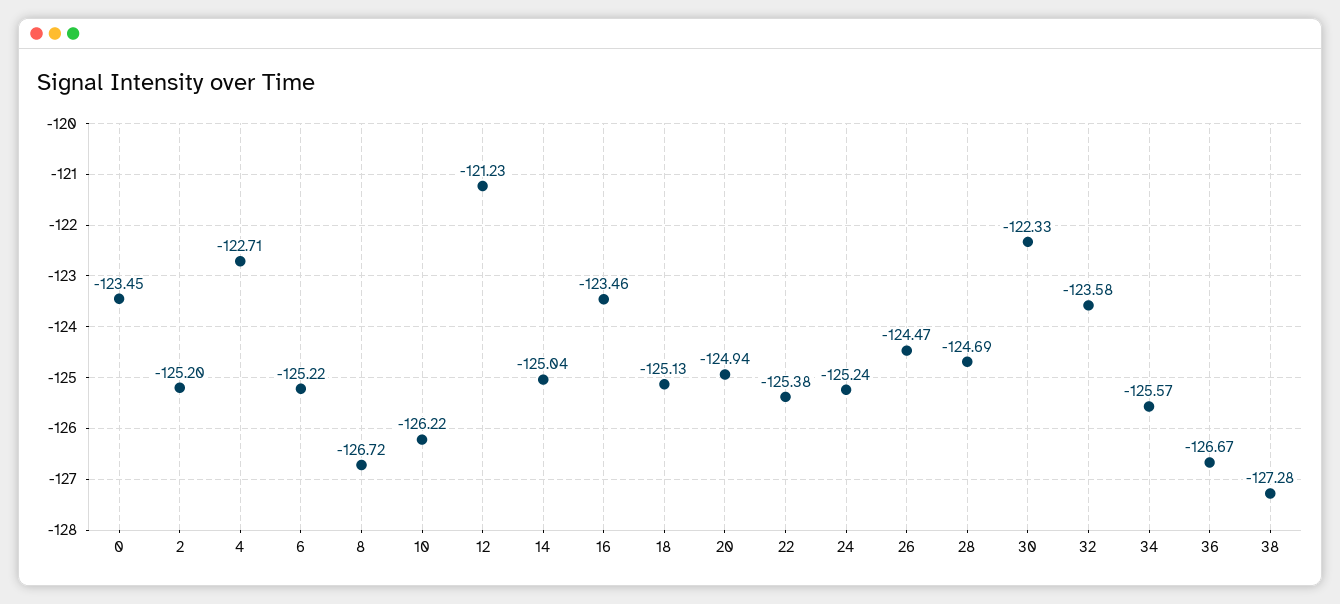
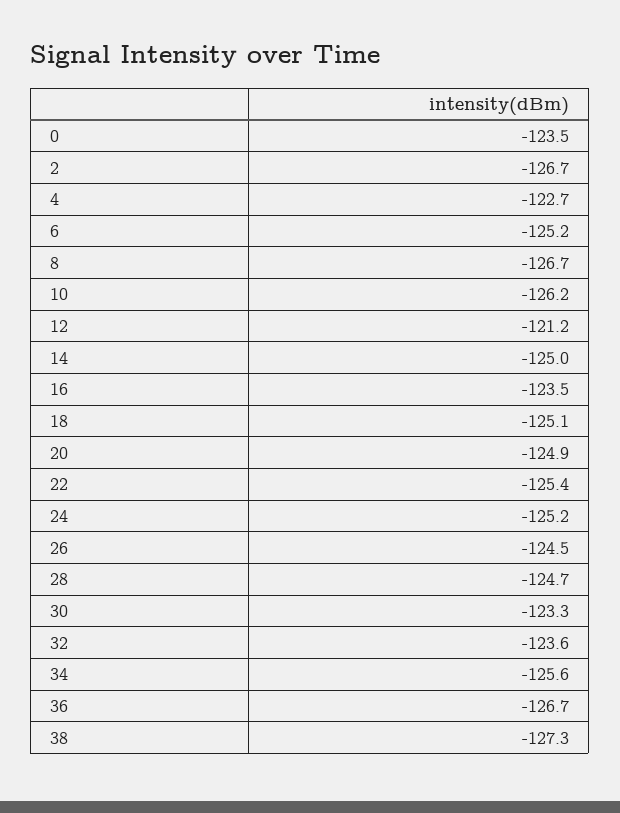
2: -125.2 -> -126.7
30: -122.33 -> -123.3

